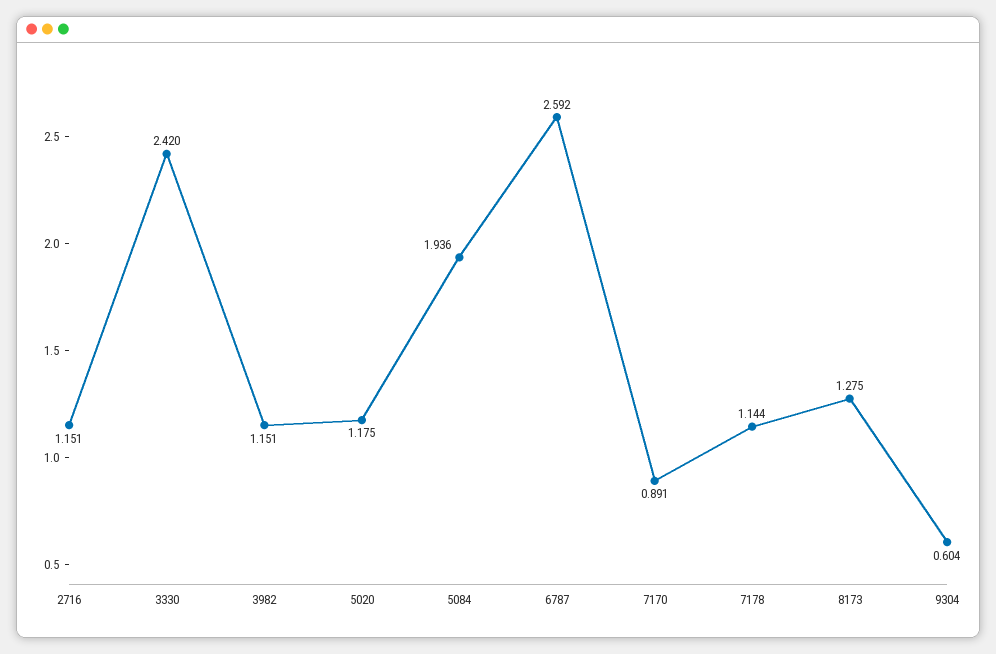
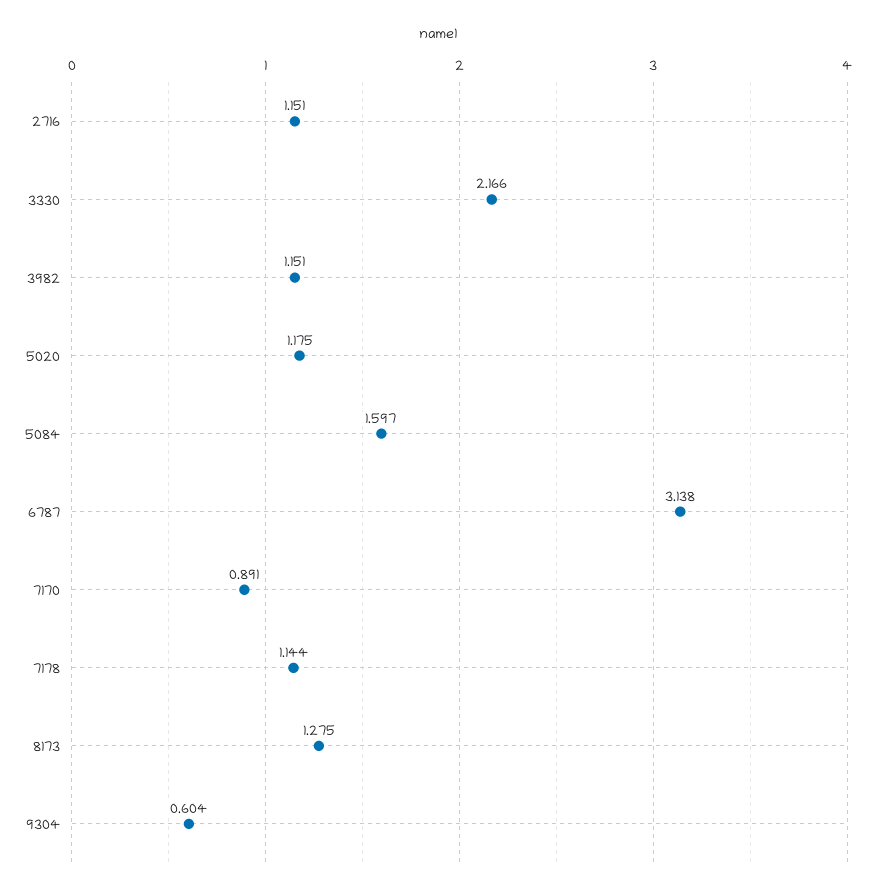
3330: 2.42 -> 2.166
5084: 1.936 -> 1.597
6787: 2.592 -> 3.138

